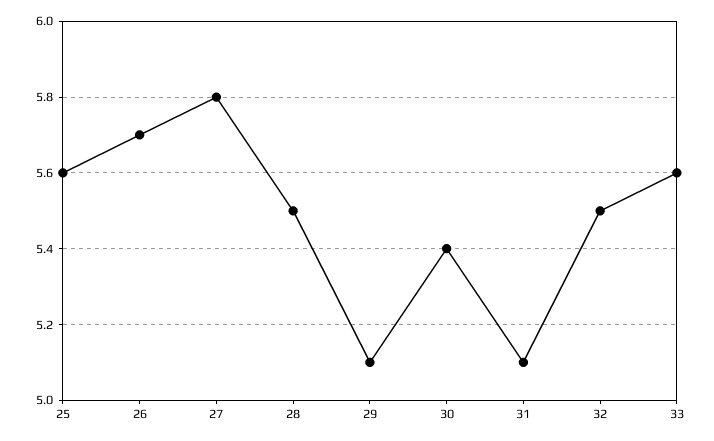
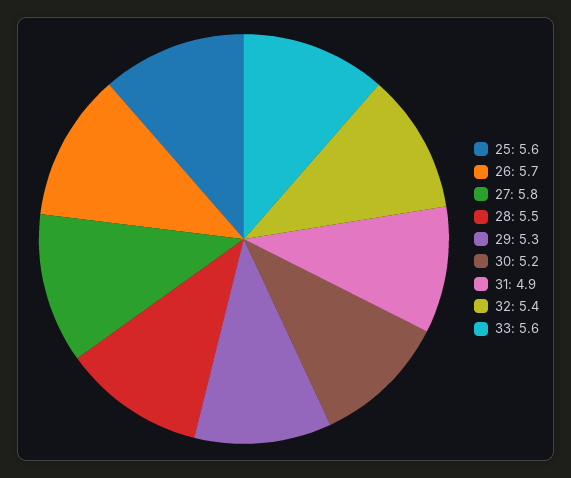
29: 5.1 -> 5.3
30: 5.4 -> 5.2
31: 5.1 -> 4.9
32: 5.5 -> 5.4

